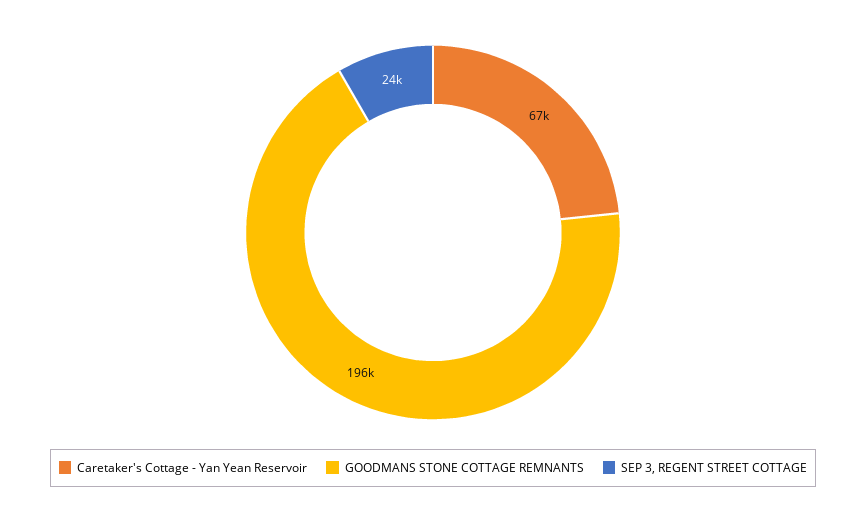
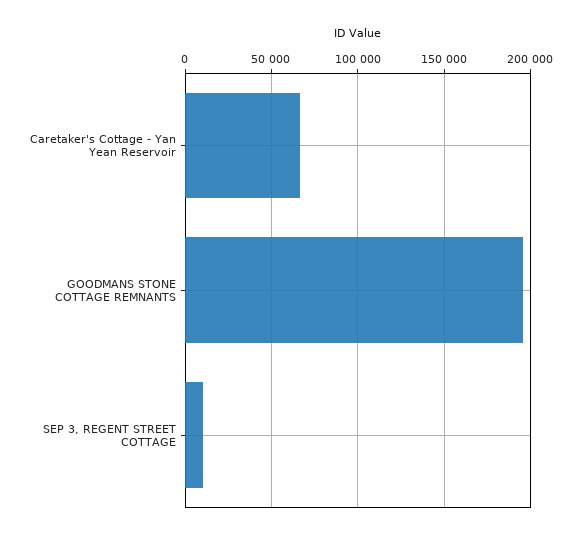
SEP 3, REGENT STREET COTTAGE: 24000 -> 10000

